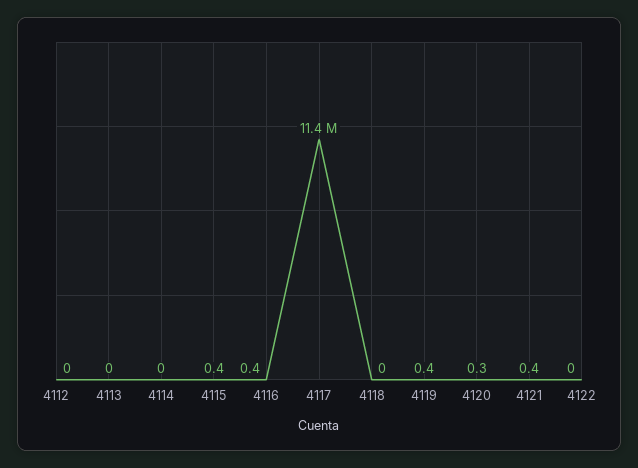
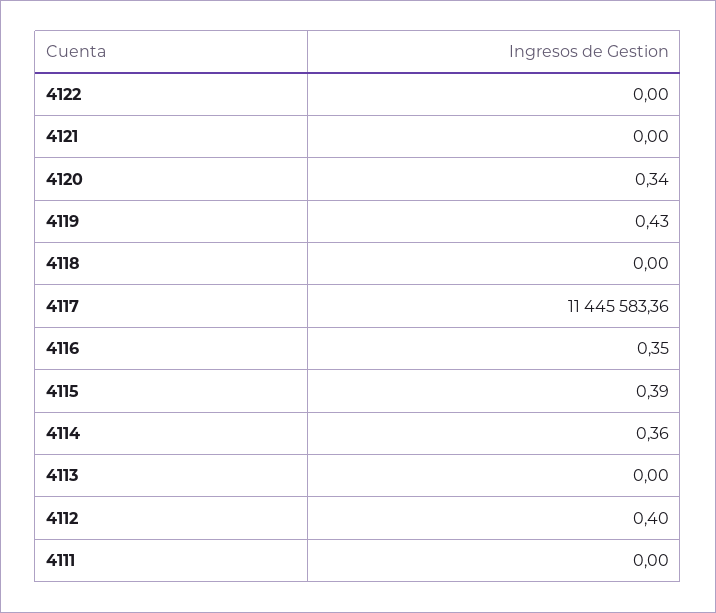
4112: 0 -> 0.4
4114: 0 -> 0.36
4121: 0.4 -> 0
4111: none -> 0

